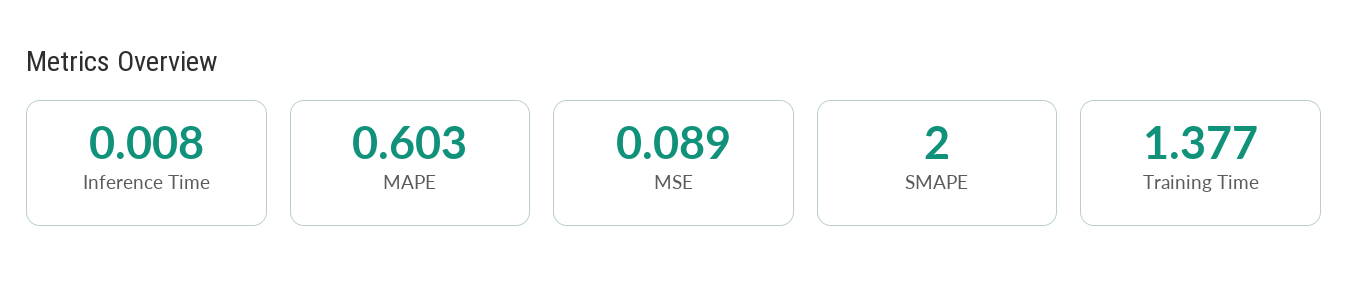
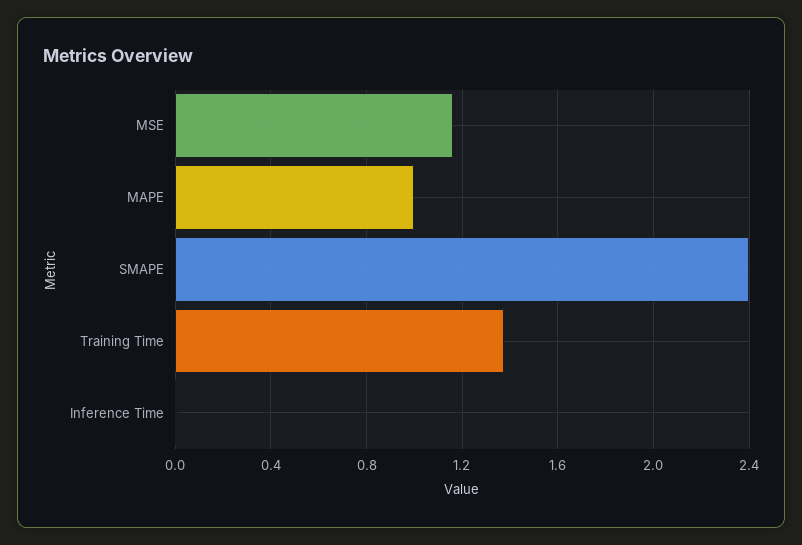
MAPE: 0.603 -> 1
MSE: 0.089 -> 1.15
SMAPE: 2 -> 2.4

